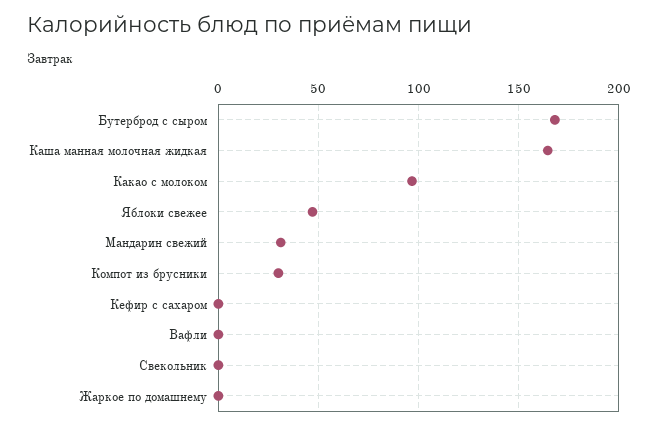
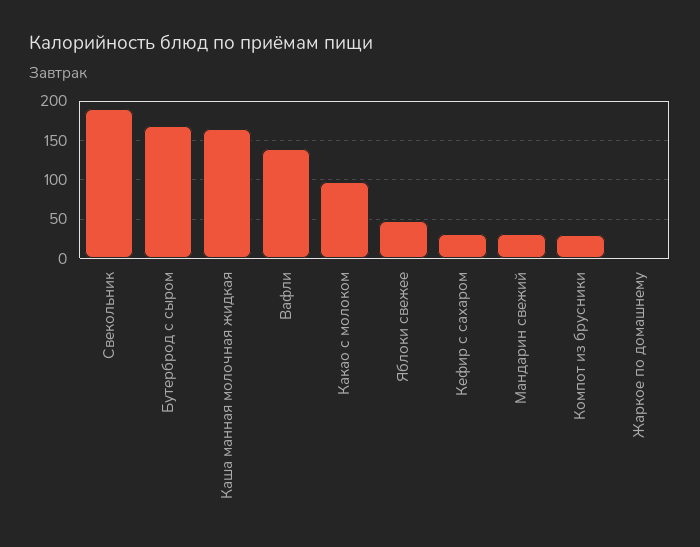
Кефир с сахаром: 0 -> 30
Вафли: 0 -> 140
Свекольник: 0 -> 190

